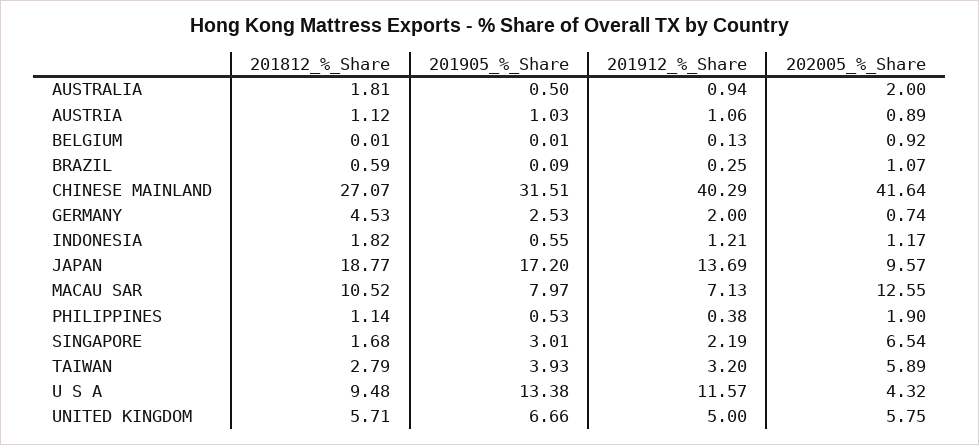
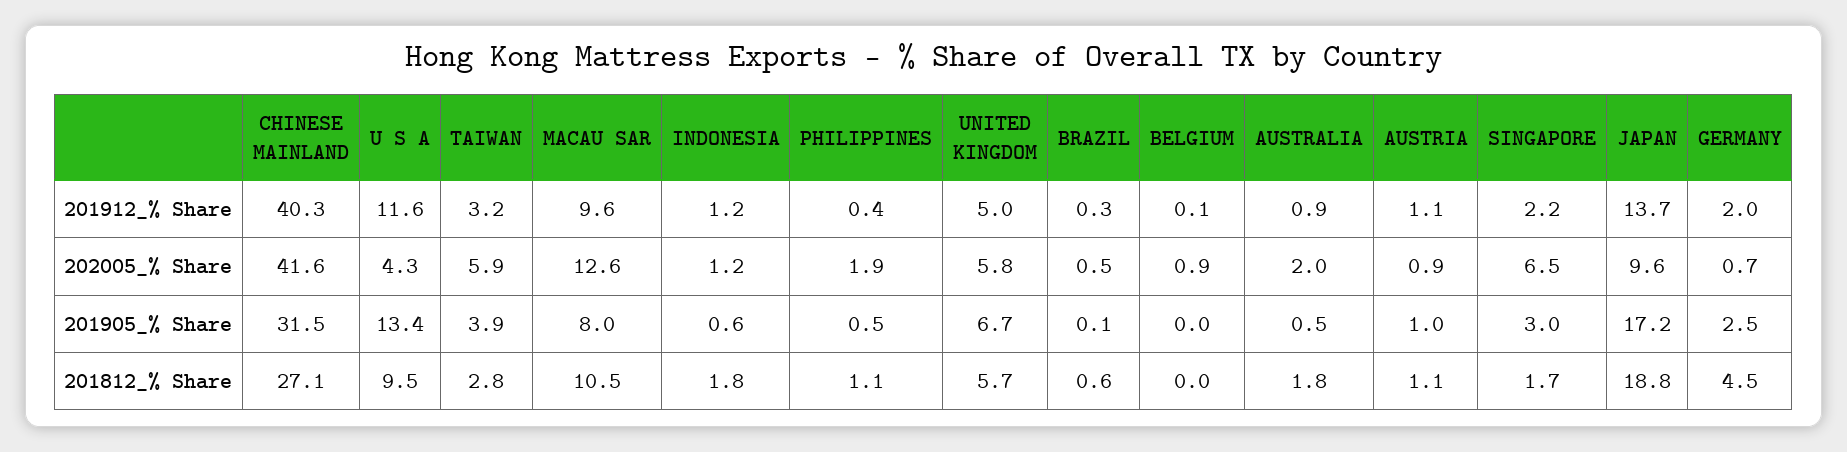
202005_%_Share, BRAZIL: 1.07 -> 0.5
201912_%_Share, MACAU SAR: 7.13 -> 9.6

